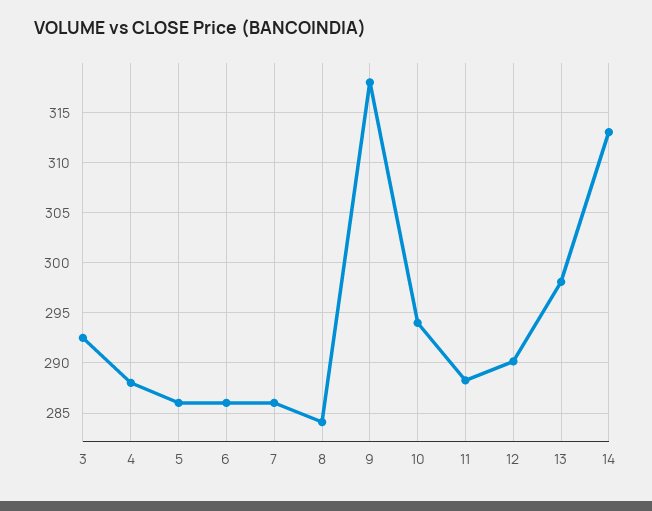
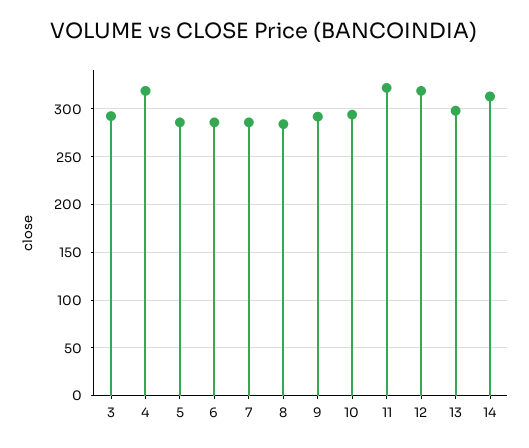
4: 288 -> 320
9: 318 -> 290
11: 288 -> 320
12: 290 -> 320

